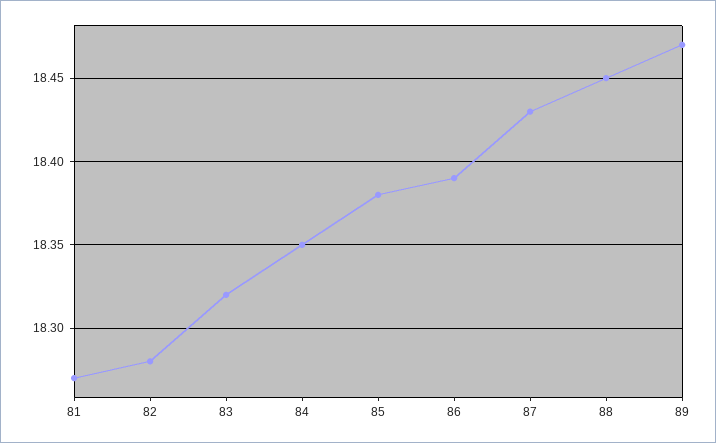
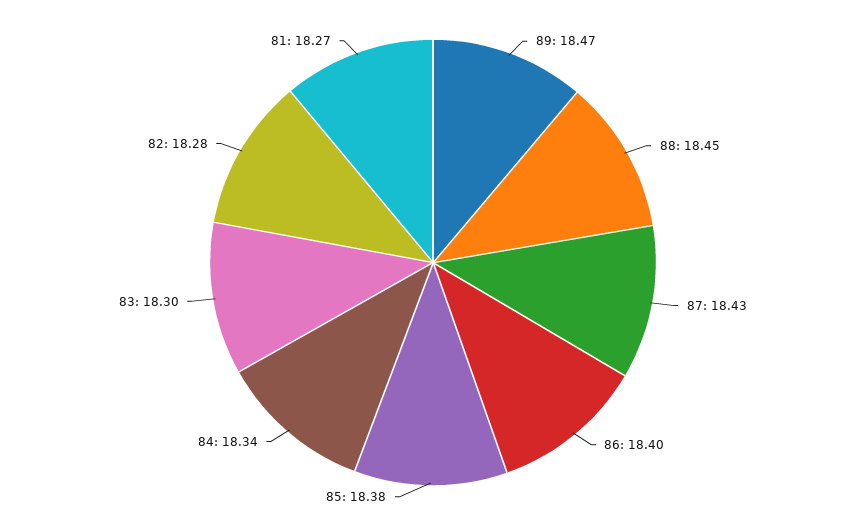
83: 18.32 -> 18.3
84: 18.35 -> 18.34
86: 18.39 -> 18.4

